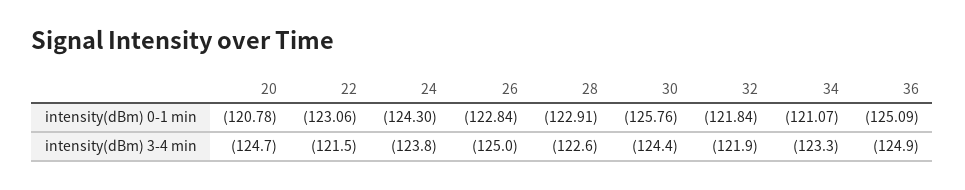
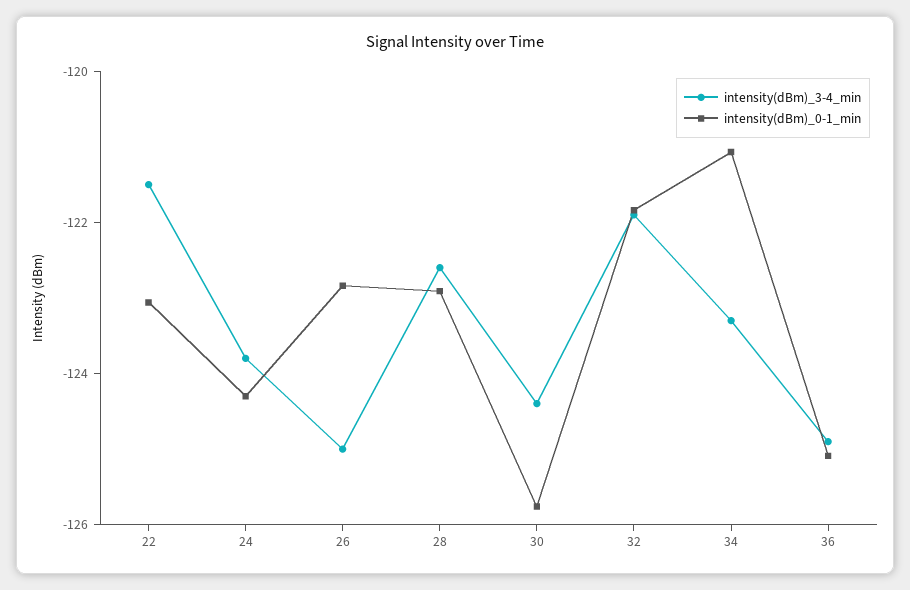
intensity(dBm) 0-1 min, 20: -120.78 -> none
intensity(dBm) 3-4 min, 20: -124.7 -> none

